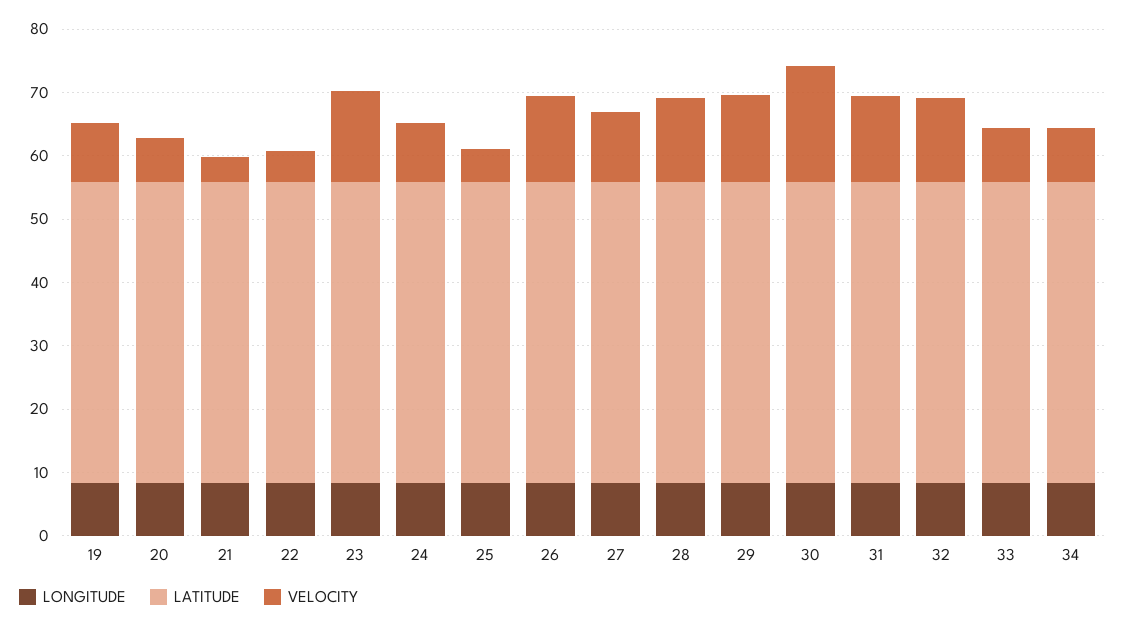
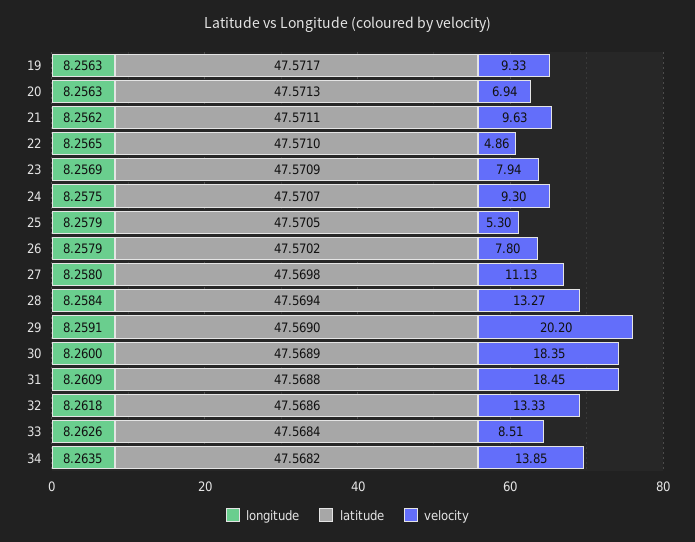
VELOCITY, 21: 4 -> 9.63
VELOCITY, 23: 14 -> 7.94
VELOCITY, 26: 14 -> 7.8
VELOCITY, 29: 14 -> 20.2
VELOCITY, 31: 14 -> 18.45
VELOCITY, 34: 8 -> 13.85

